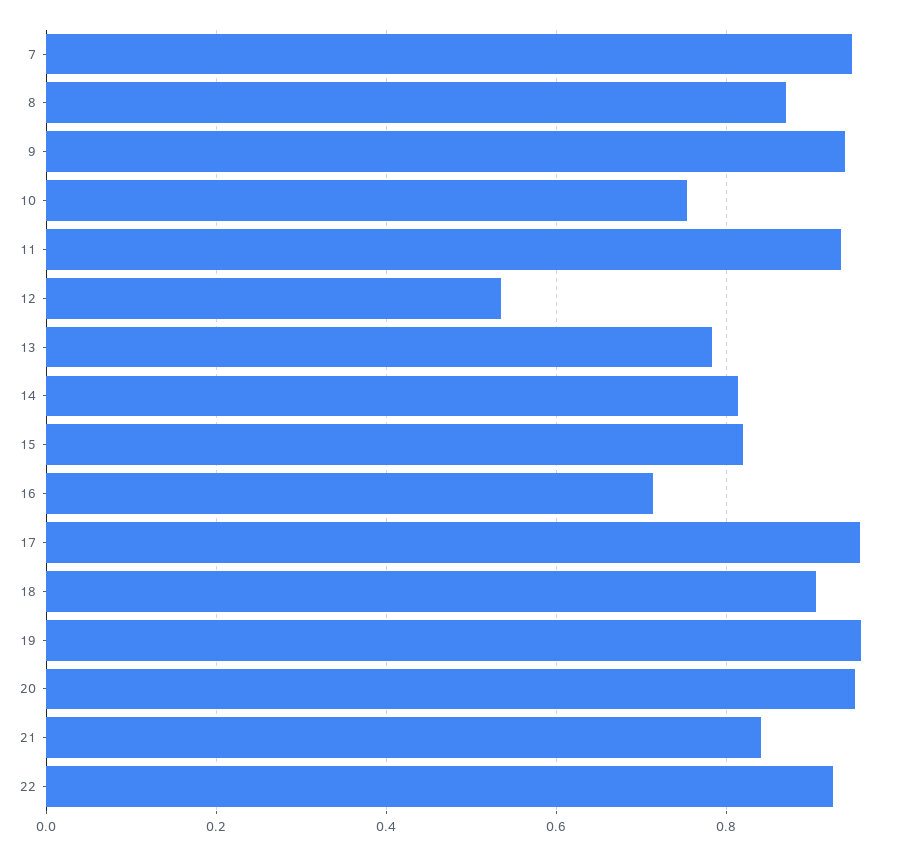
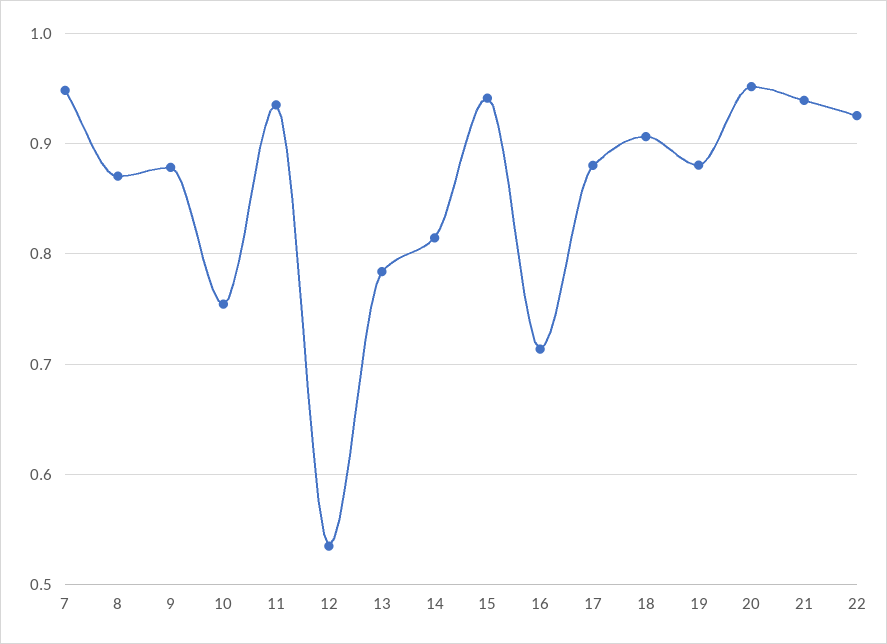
9: 0.94 -> 0.88
15: 0.82 -> 0.94
17: 0.96 -> 0.88
19: 0.96 -> 0.88
21: 0.84 -> 0.94

